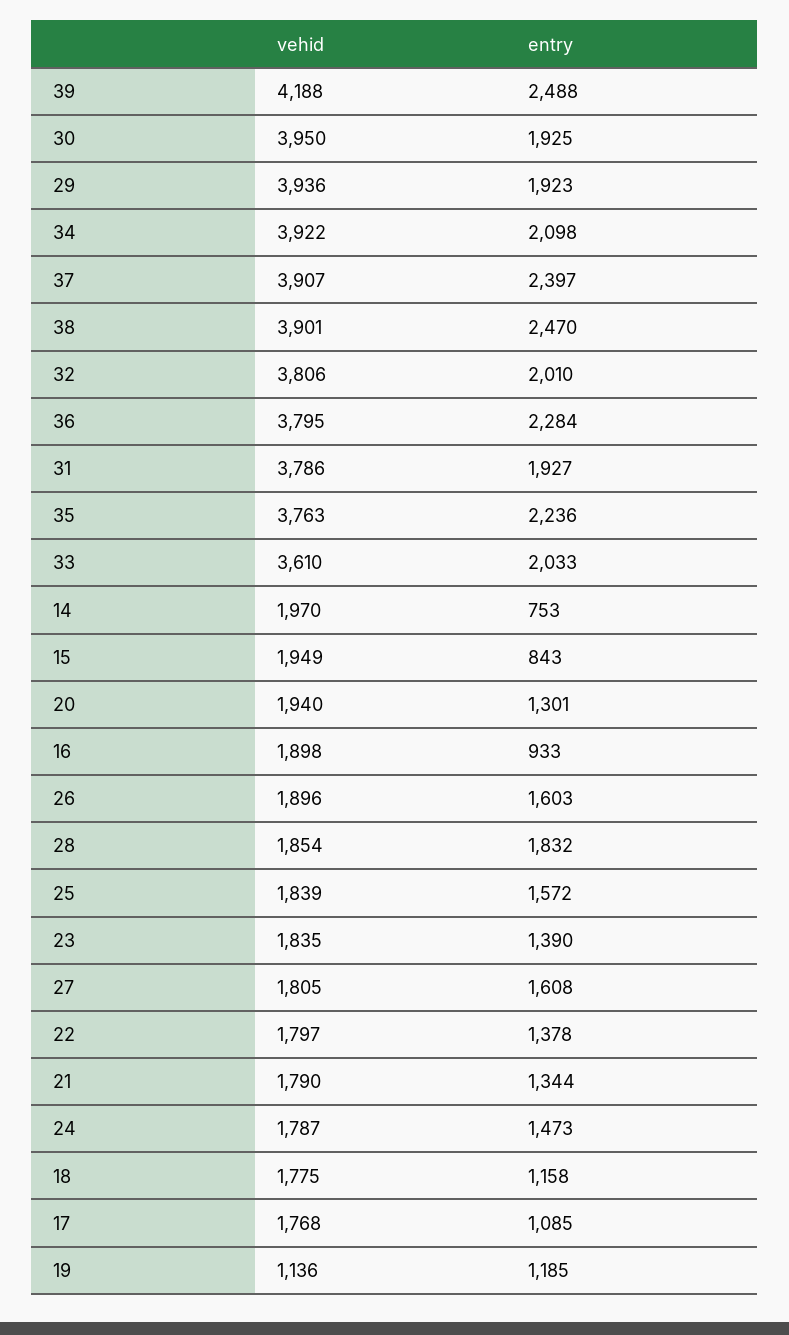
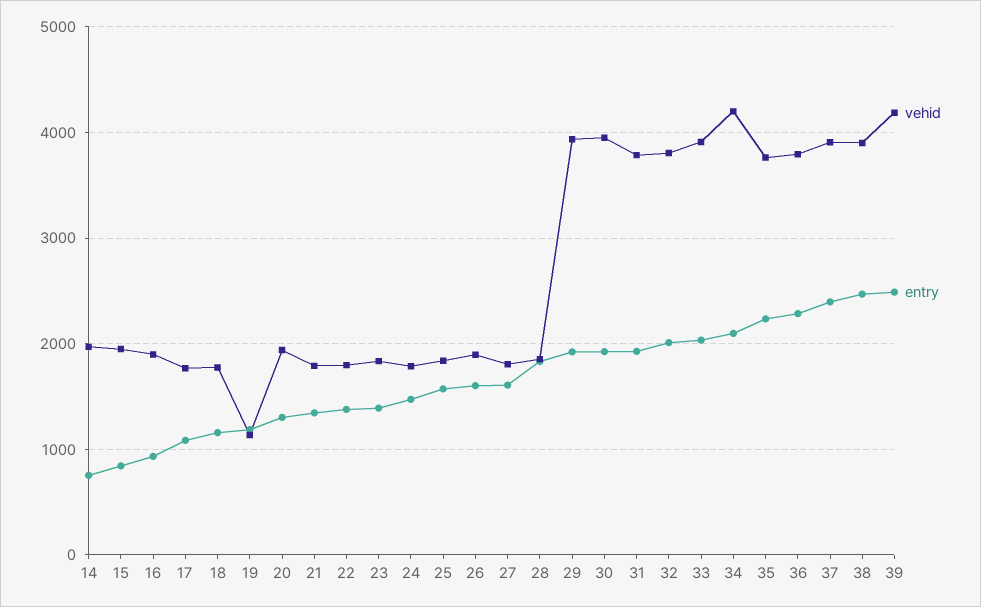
vehid, 34: 3922 -> 4200
vehid, 33: 3610 -> 3900

